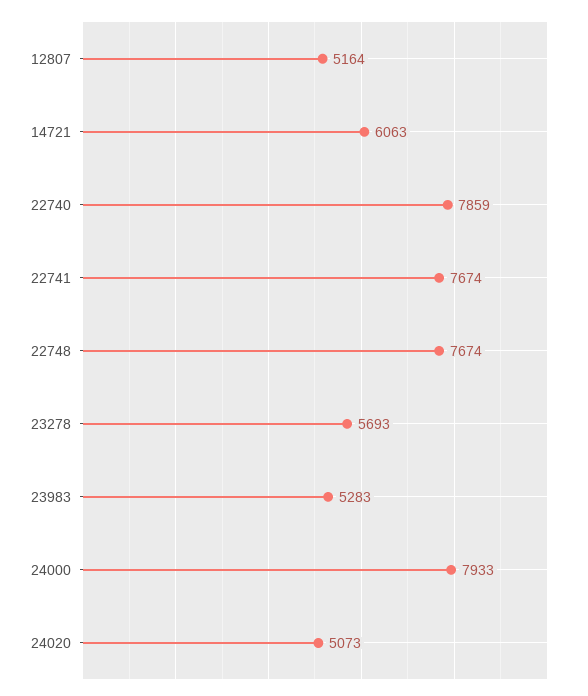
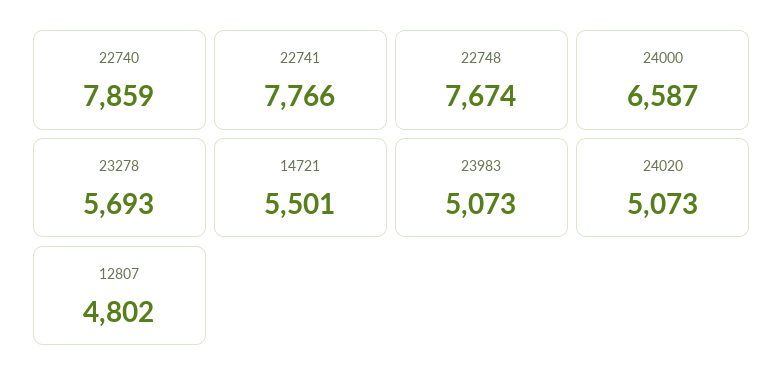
12807: 5164 -> 4802
14721: 6063 -> 5501
22741: 7674 -> 7766
23983: 5283 -> 5073
24000: 7933 -> 6587

